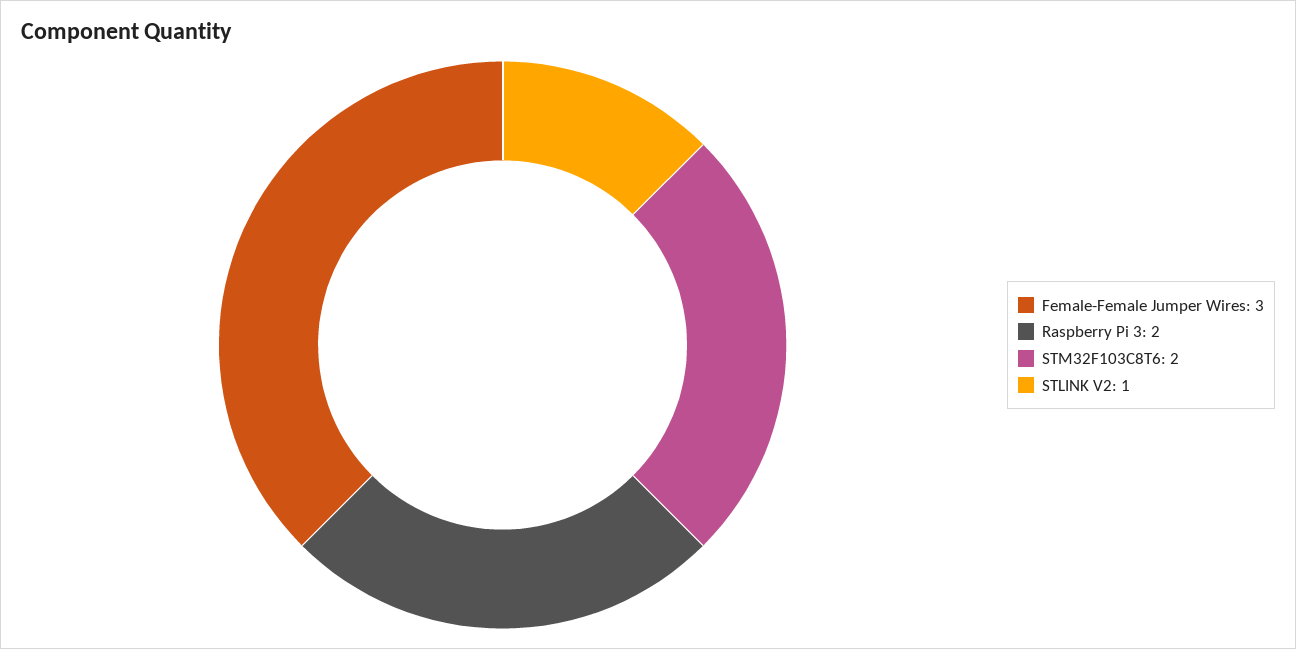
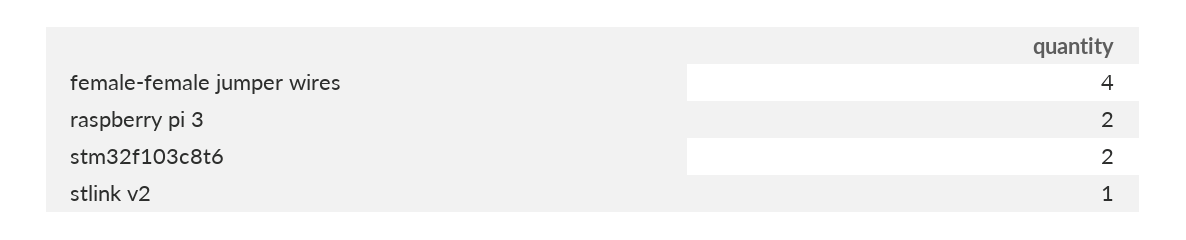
Female-Female Jumper Wires: 3 -> 4

